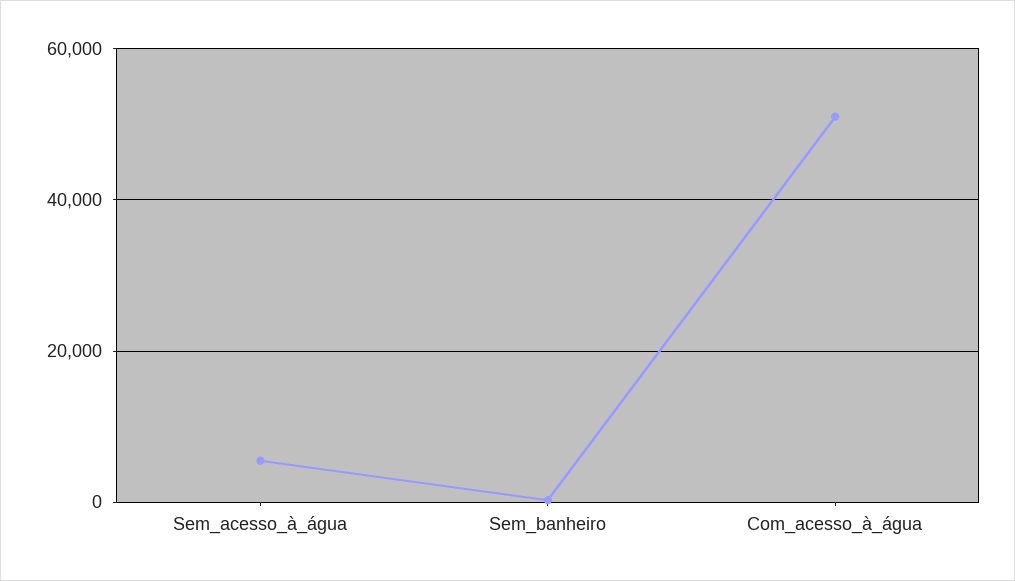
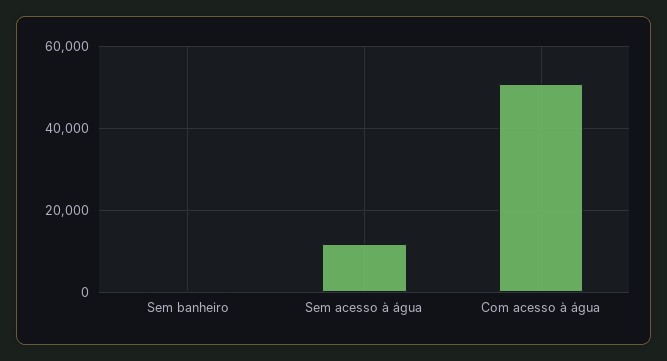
Sem_acesso_à_água: 6000 -> 12000

